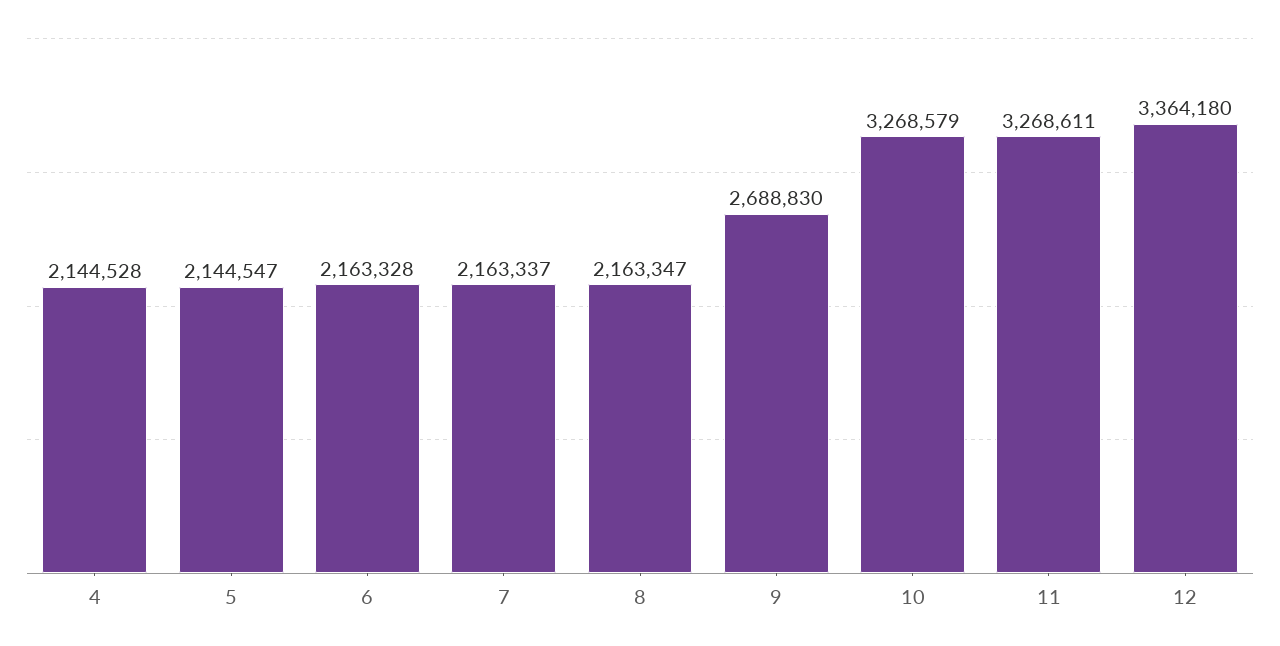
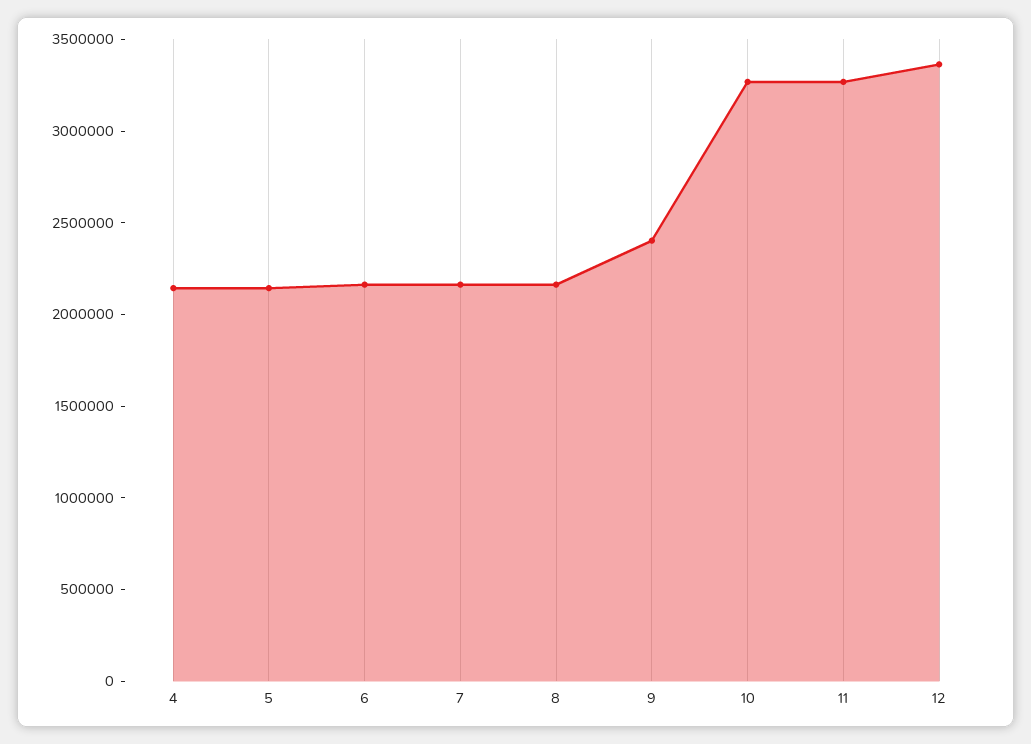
9: 2688830 -> 2400000

